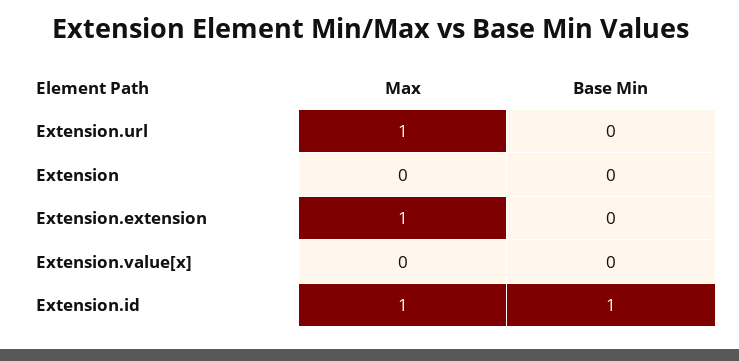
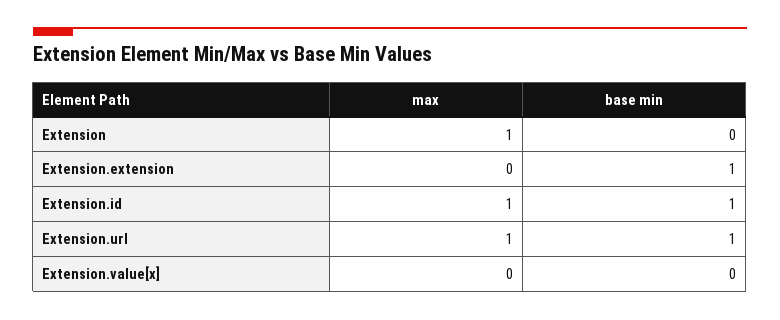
Base Min, Extension.url: 0 -> 1
Max, Extension: 0 -> 1
Max, Extension.extension: 1 -> 0
Base Min, Extension.extension: 0 -> 1

